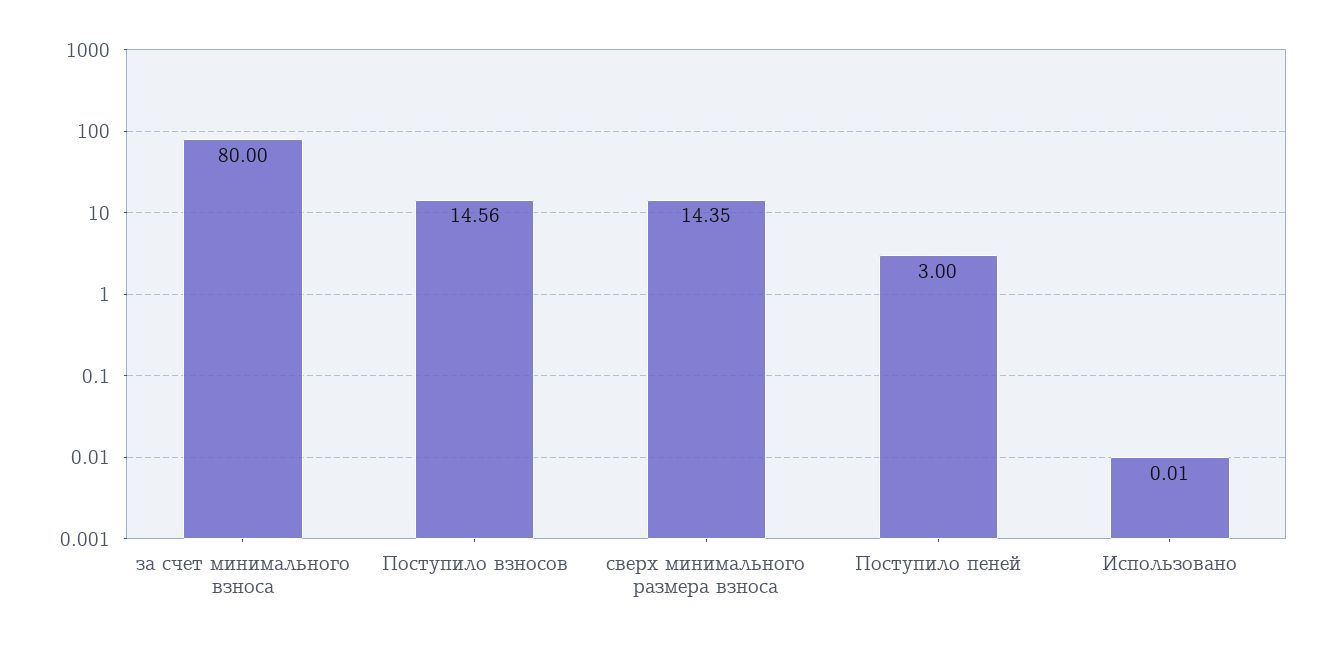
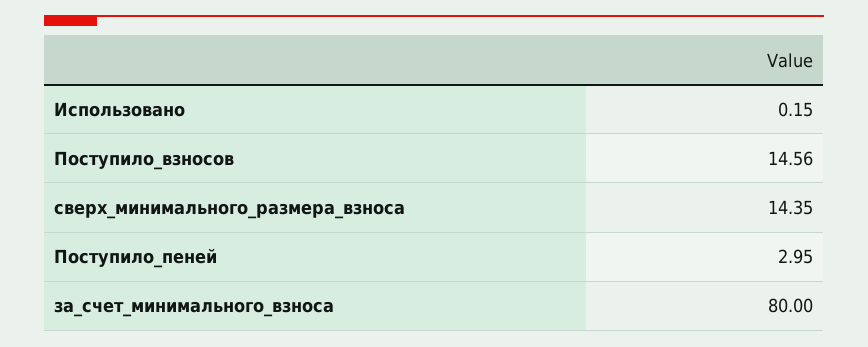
Поступило пеней: 3 -> 2.95
Использовано: 0.01 -> 0.15

